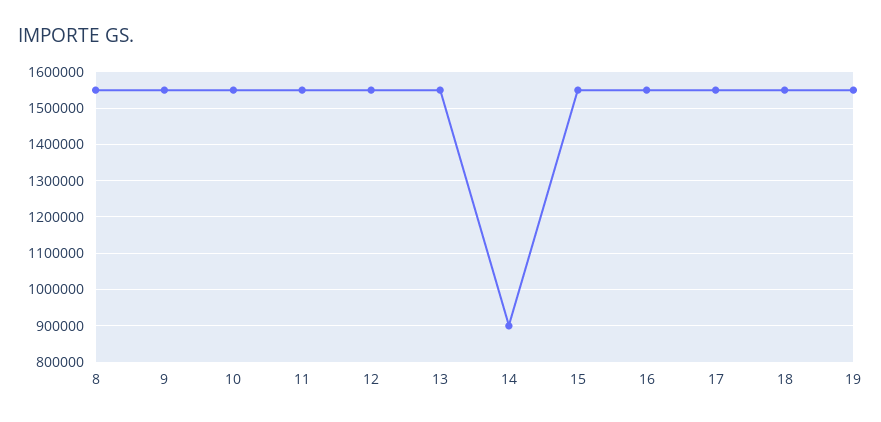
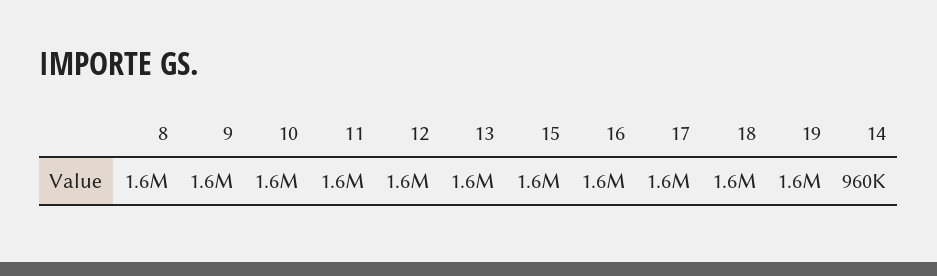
14: 900000 -> 960000

